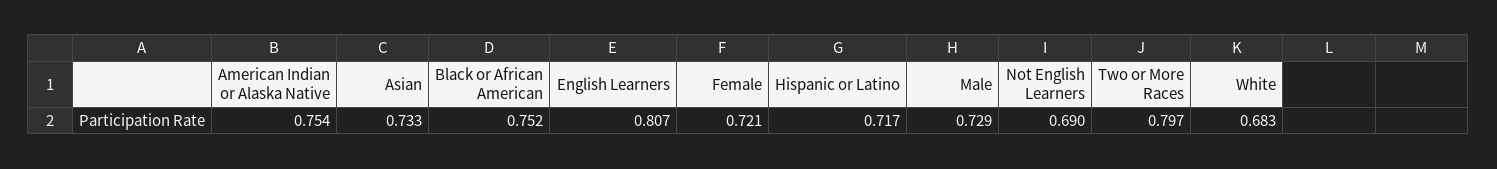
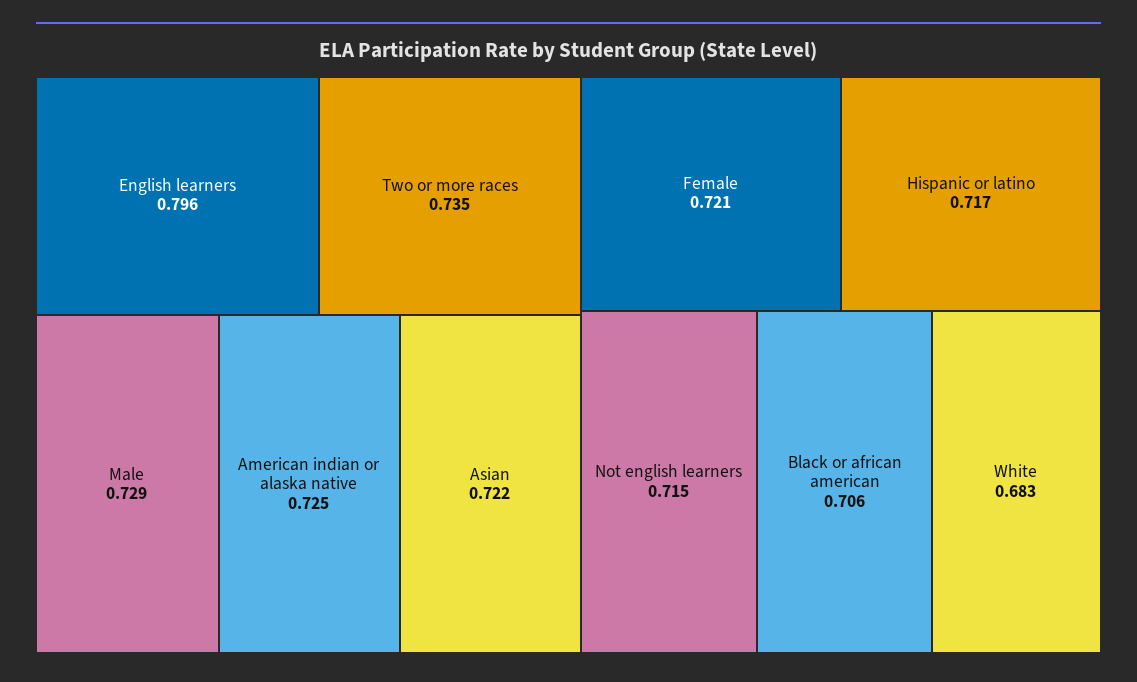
American Indian or Alaska Native: 0.754 -> 0.725
Asian: 0.733 -> 0.722
Black or African American: 0.752 -> 0.706
English Learners: 0.807 -> 0.796
Not English Learners: 0.69 -> 0.715
Two or More Races: 0.797 -> 0.735

